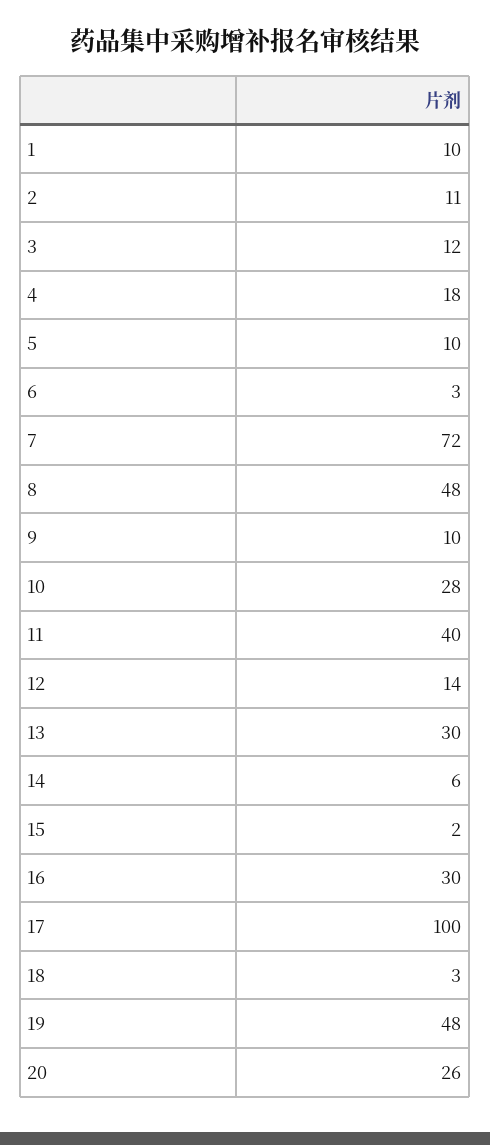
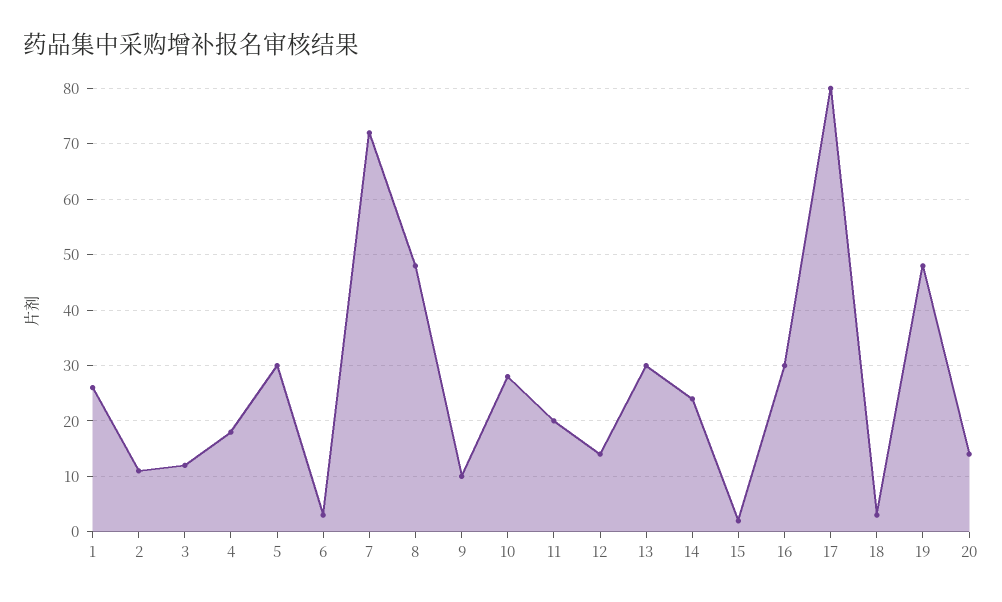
1: 10 -> 25
5: 10 -> 30
11: 40 -> 20
14: 6 -> 25
17: 100 -> 80
20: 26 -> 15

